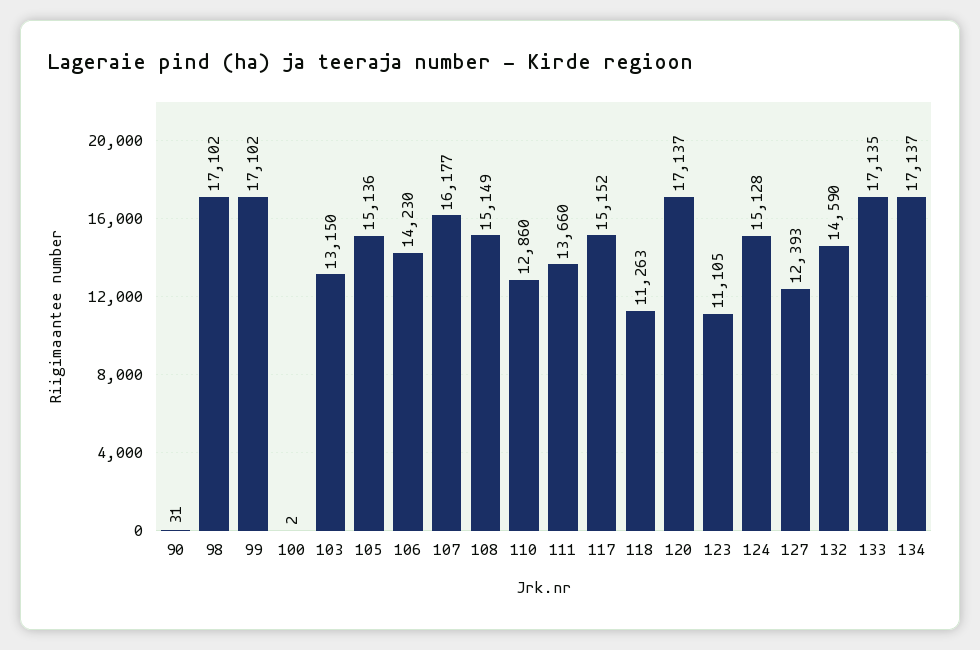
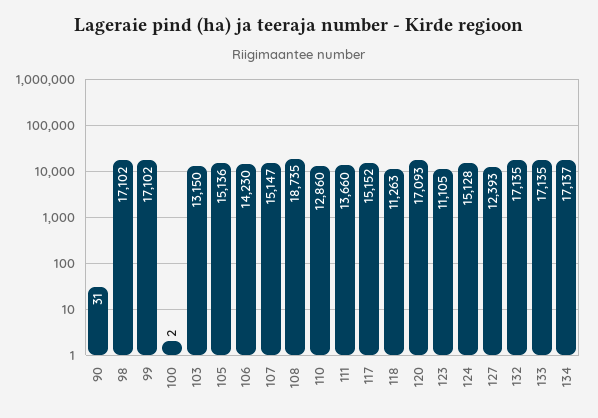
107: 16177 -> 15147
108: 15149 -> 18735
120: 17137 -> 17093
132: 14590 -> 17135

